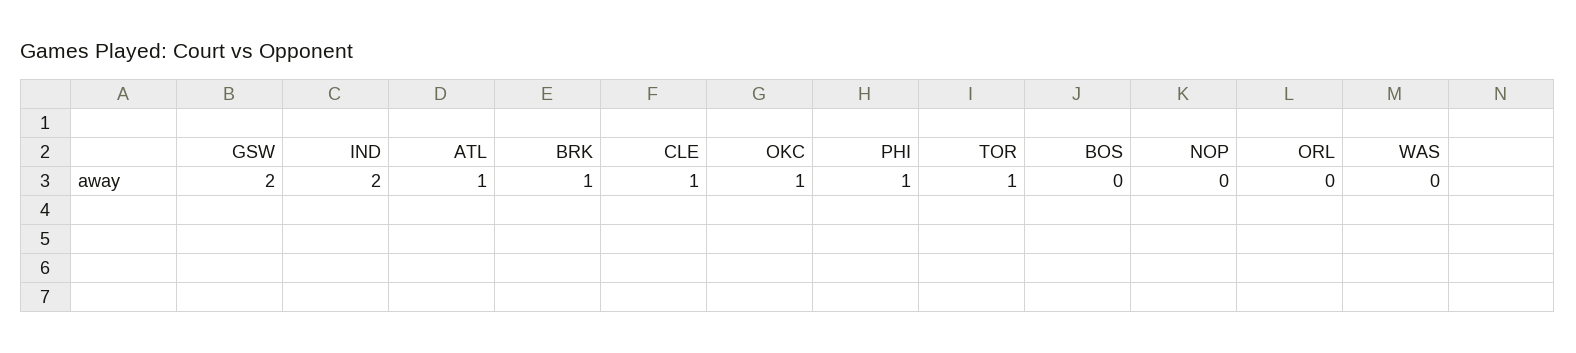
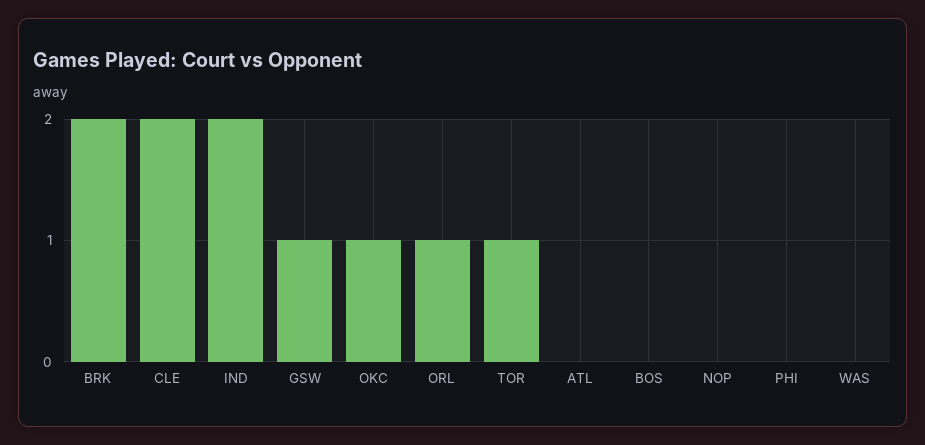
GSW: 2 -> 1
ATL: 1 -> 0
BRK: 1 -> 2
CLE: 1 -> 2
PHI: 1 -> 0
ORL: 0 -> 1

